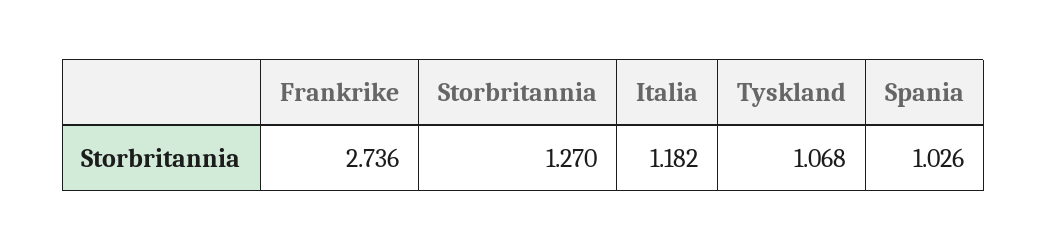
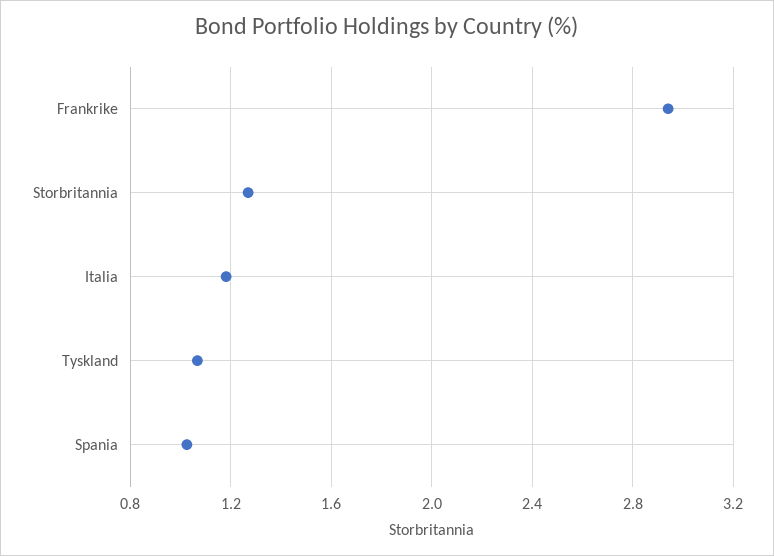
Frankrike: 2.736 -> 2.95

